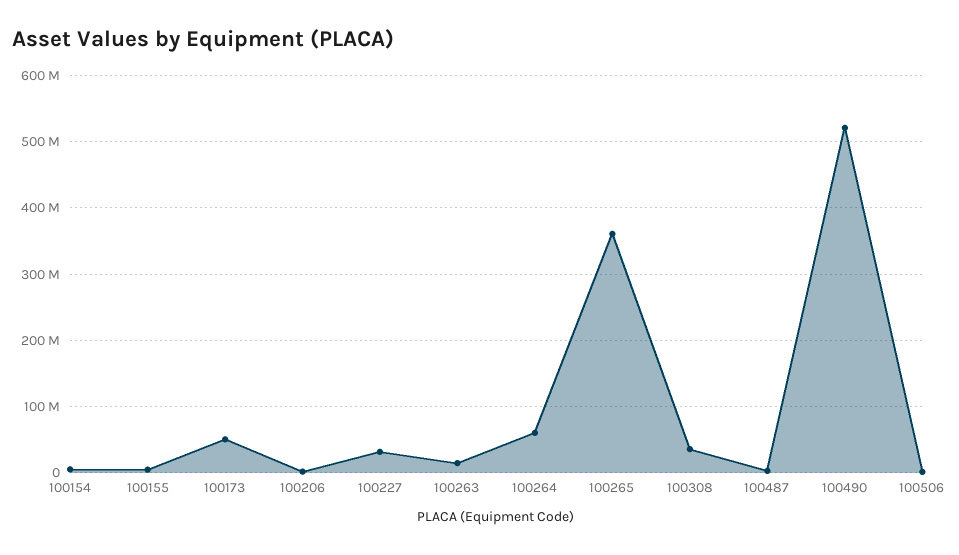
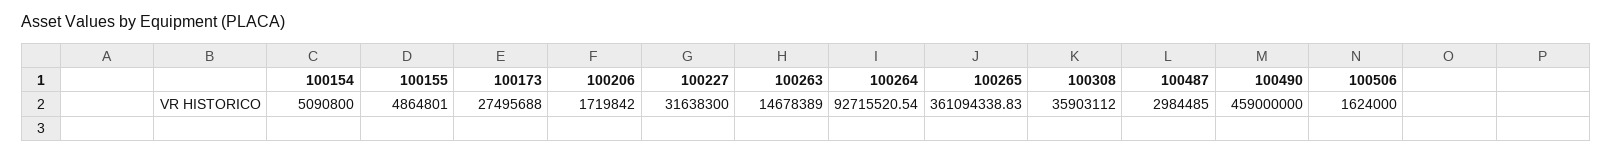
100173: 50000000 -> 27495688
100264: 60000000 -> 92715520.54
100490: 520000000 -> 459000000

